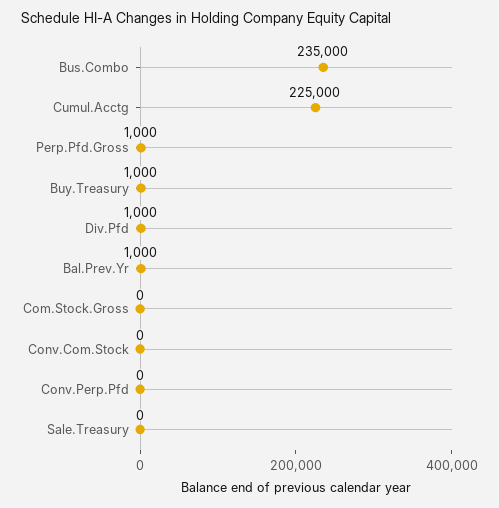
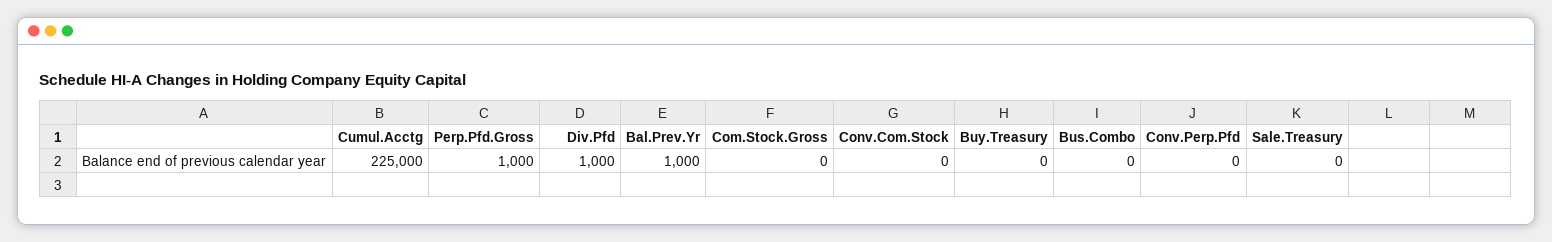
Bus.Combo: 235000 -> 0
Buy.Treasury: 1000 -> 0

